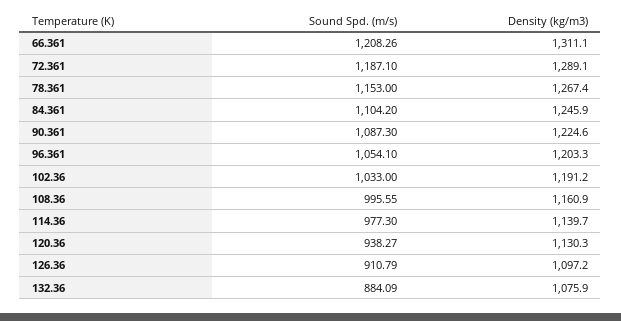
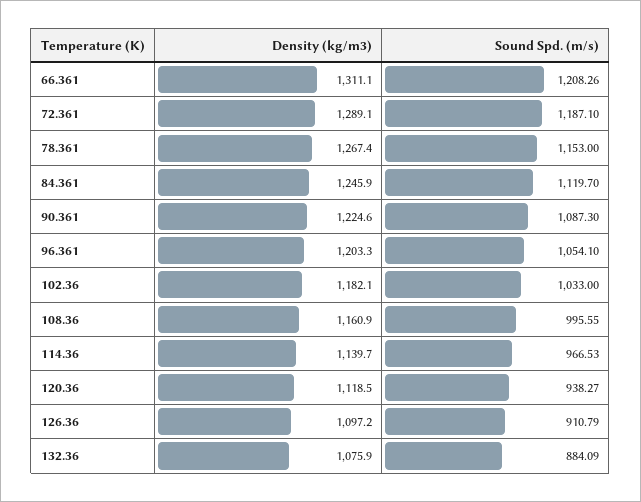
Sound Spd. (m/s), 84.361: 1104.2 -> 1119.7
Density (kg/m3), 102.36: 1191.2 -> 1182.1
Sound Spd. (m/s), 114.36: 977.3 -> 966.53
Density (kg/m3), 120.36: 1130.3 -> 1118.5

